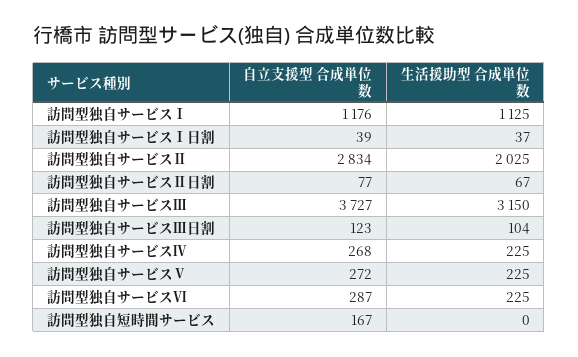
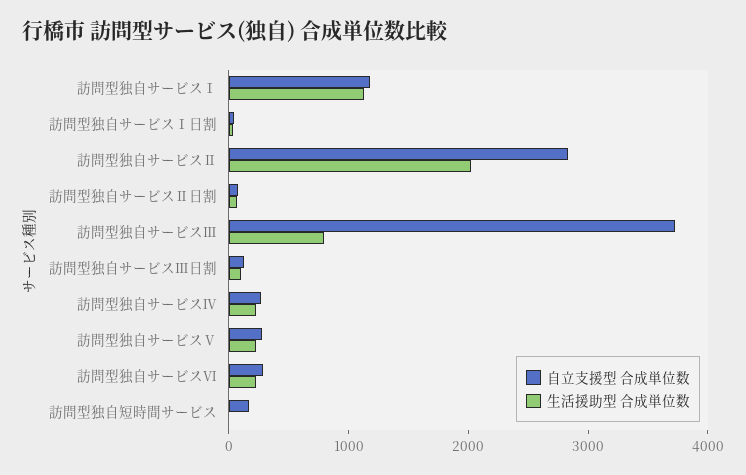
生活援助型 合成単位数, 訪問型独自サービスⅢ: 3150 -> 800

